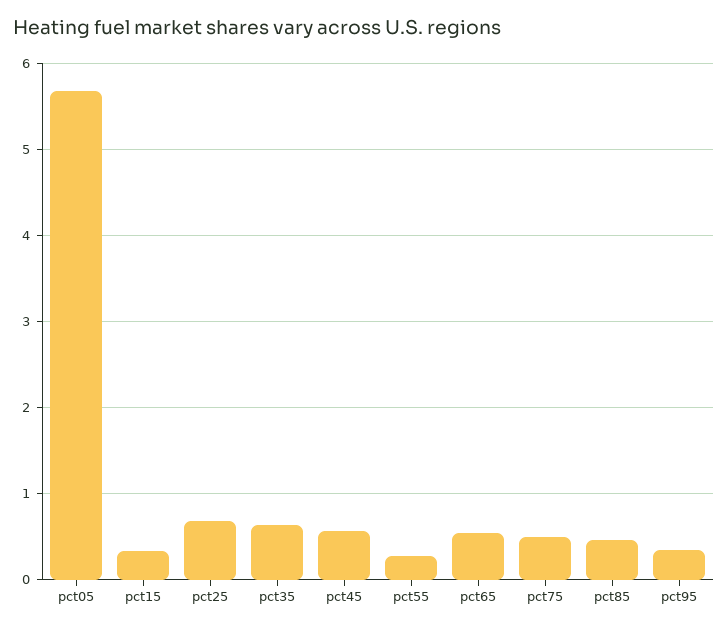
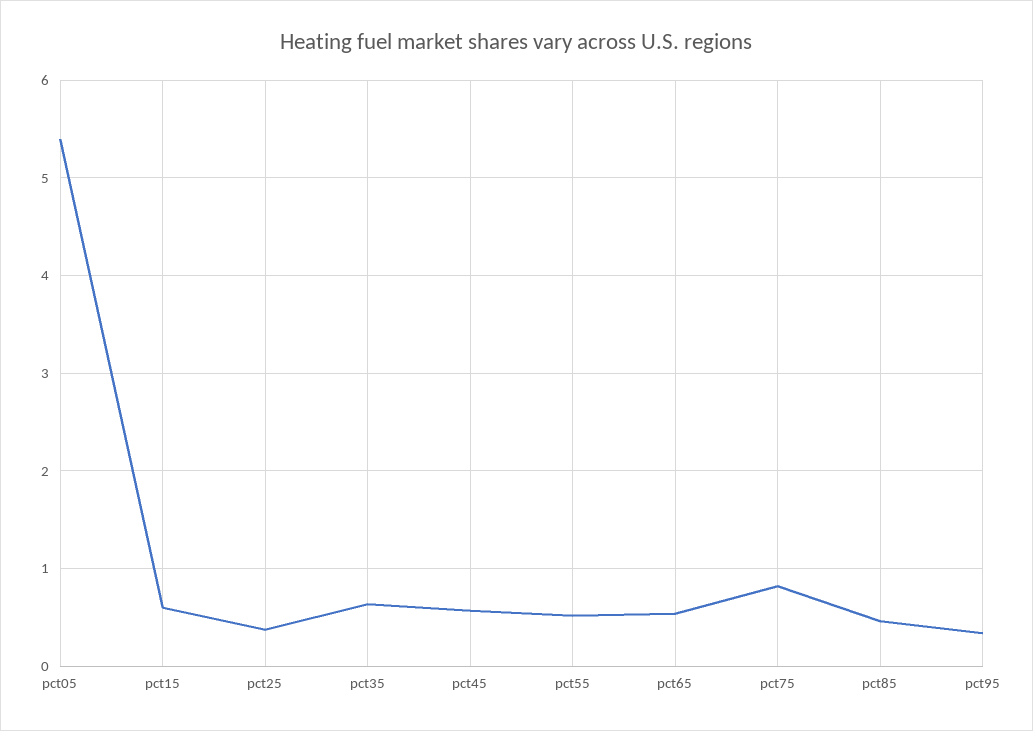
pct05: 5.7 -> 5.4
pct15: 0.3 -> 0.6
pct25: 0.7 -> 0.4
pct55: 0.3 -> 0.5
pct75: 0.5 -> 0.8

